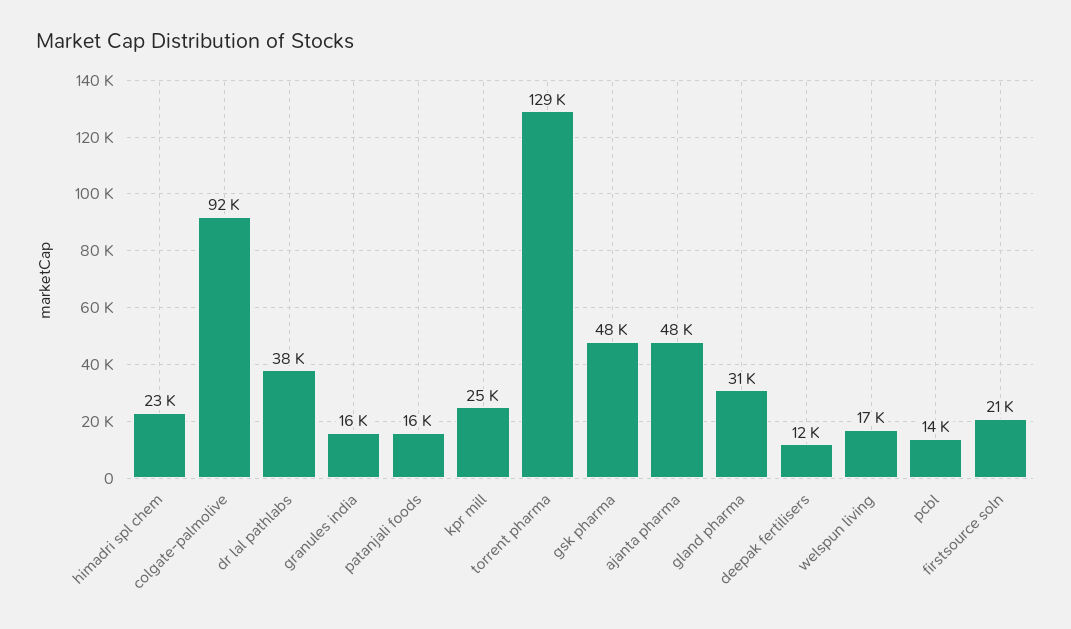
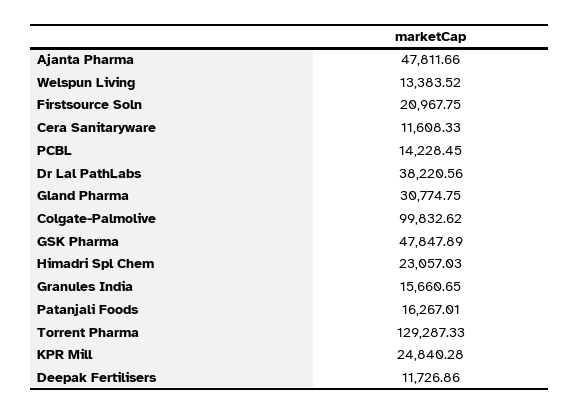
colgate-palmolive: 92000 -> 99832.62
welspun living: 17000 -> 13383.52
Cera Sanitaryware: none -> 11608.33

